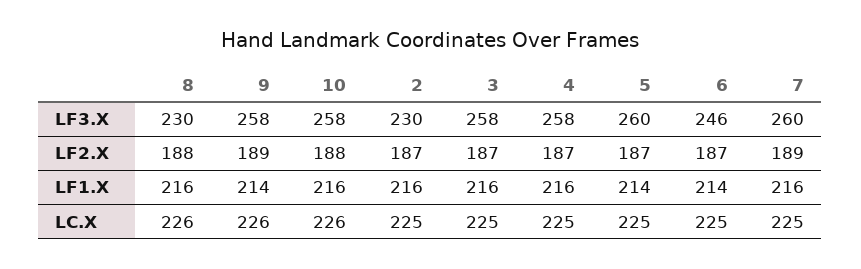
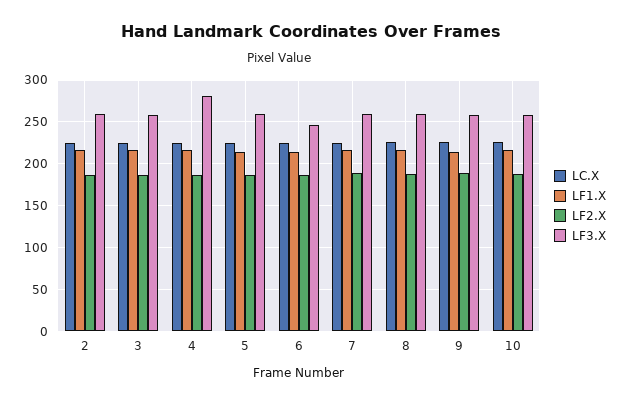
LF3.X, 8: 230 -> 260
LF3.X, 2: 230 -> 260
LF3.X, 4: 258 -> 280

